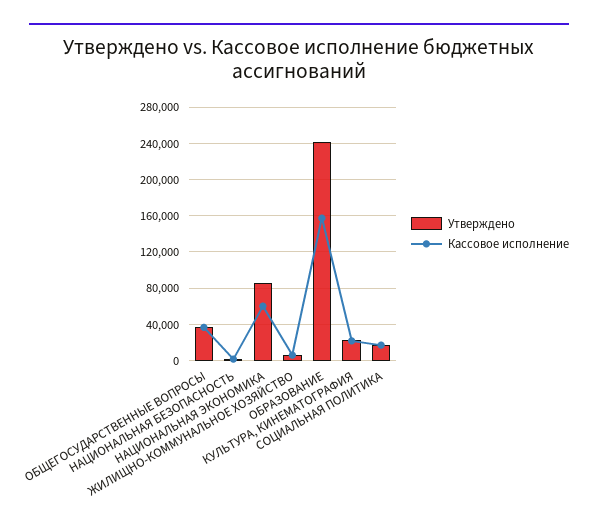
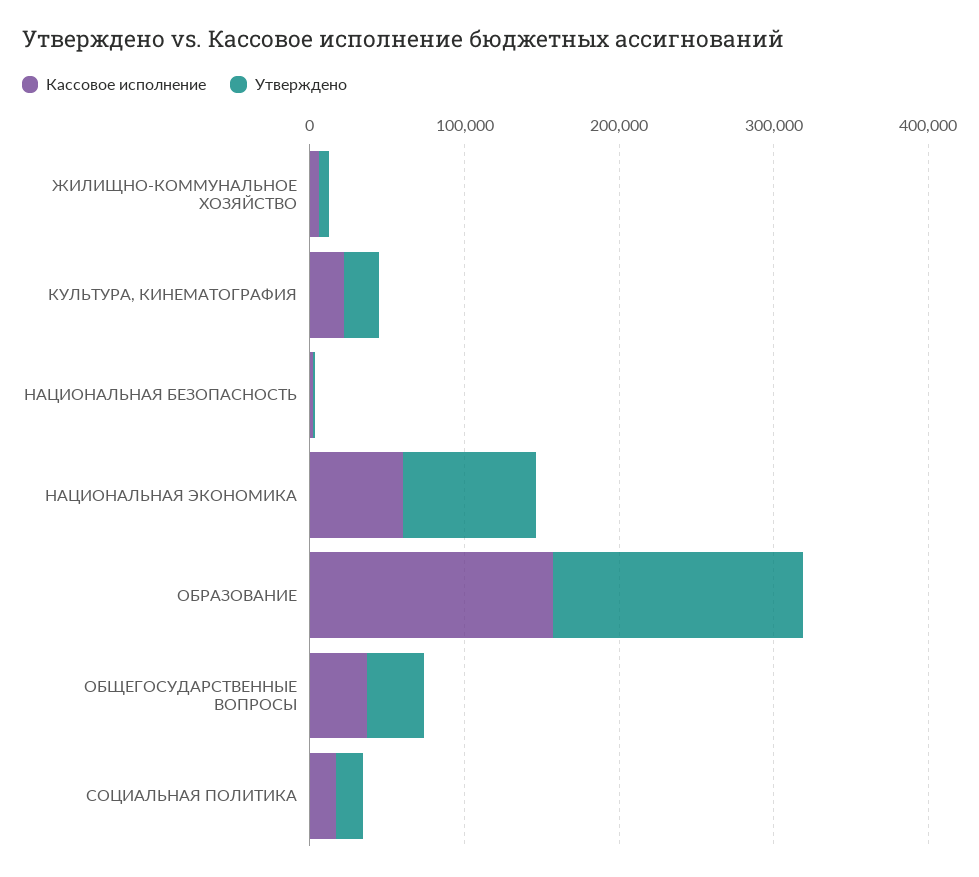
Утверждено, ОБРАЗОВАНИЕ: 240000 -> 160000

